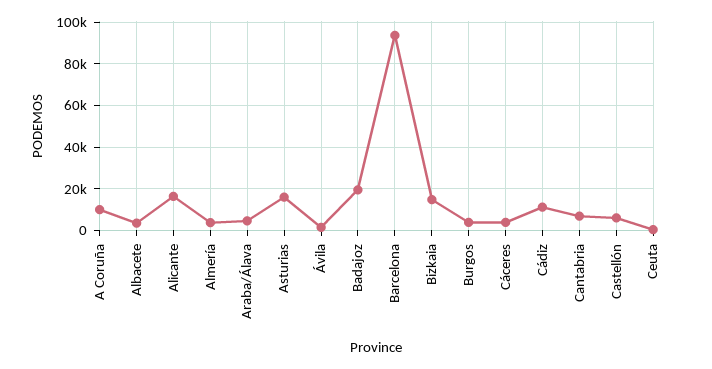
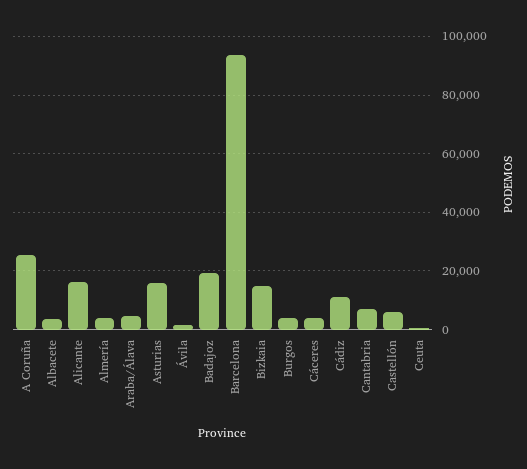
A Coruña: 10000 -> 25000

